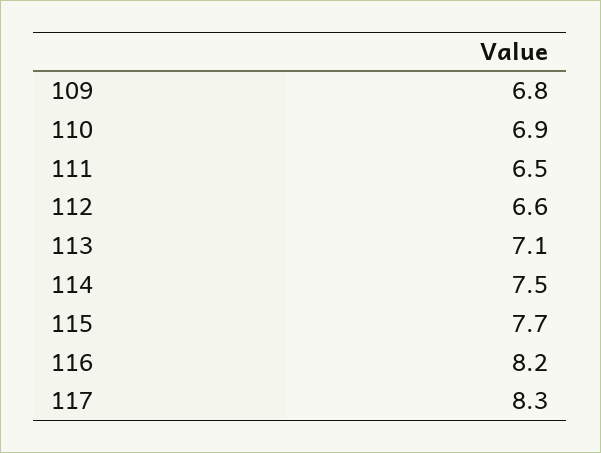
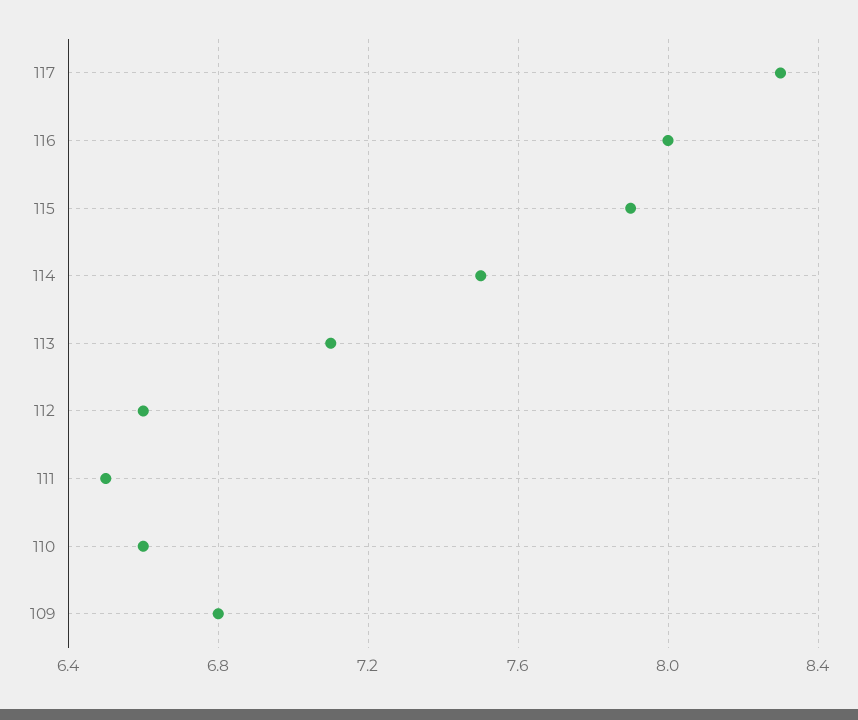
110: 6.9 -> 6.6
115: 7.7 -> 7.9
116: 8.2 -> 8

